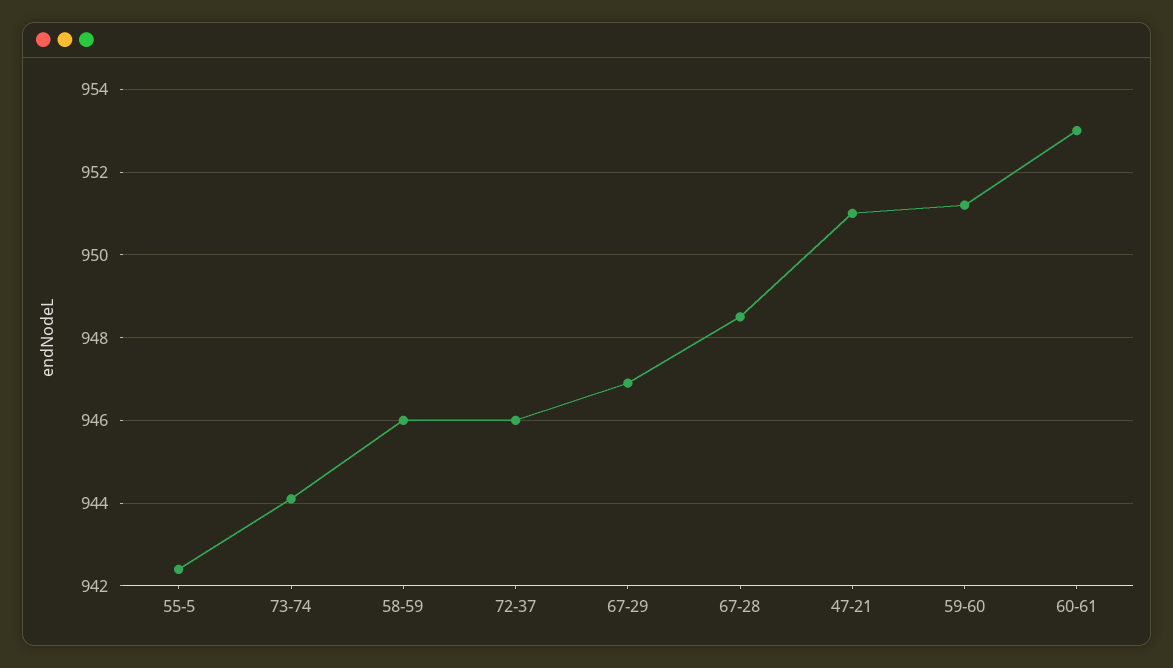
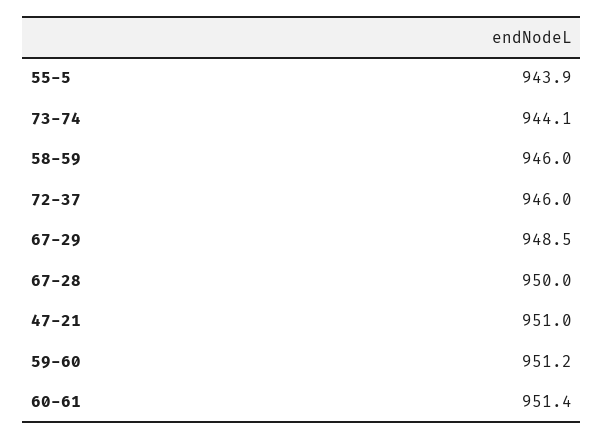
55-5: 942.5 -> 943.9
67-29: 947 -> 948.5
67-28: 948.5 -> 950
60-61: 953 -> 951.4

